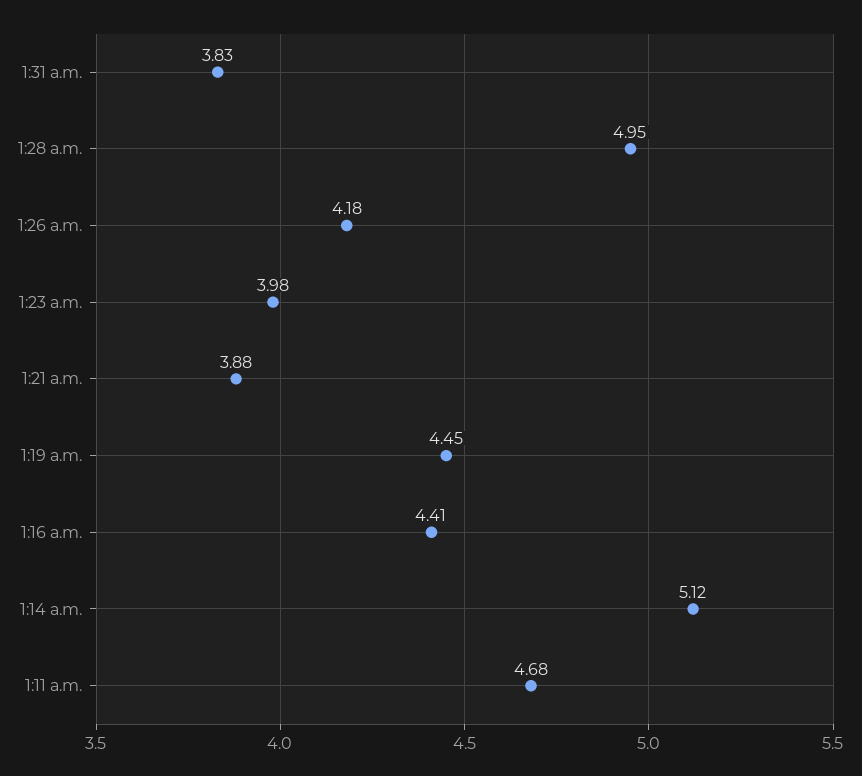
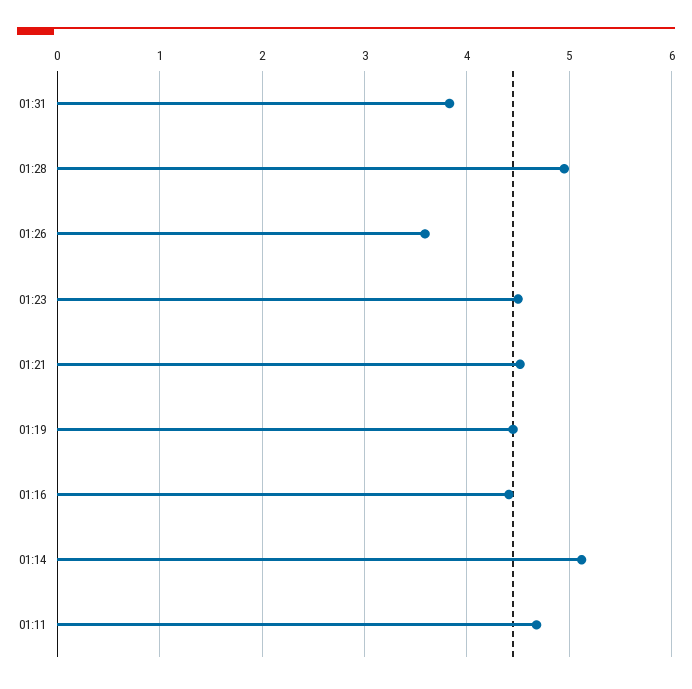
1:26 a.m.: 4.18 -> 3.6
1:23 a.m.: 3.98 -> 4.5
1:21 a.m.: 3.88 -> 4.5

